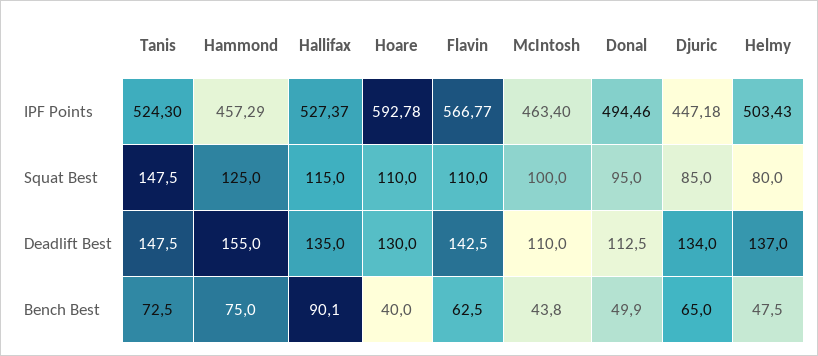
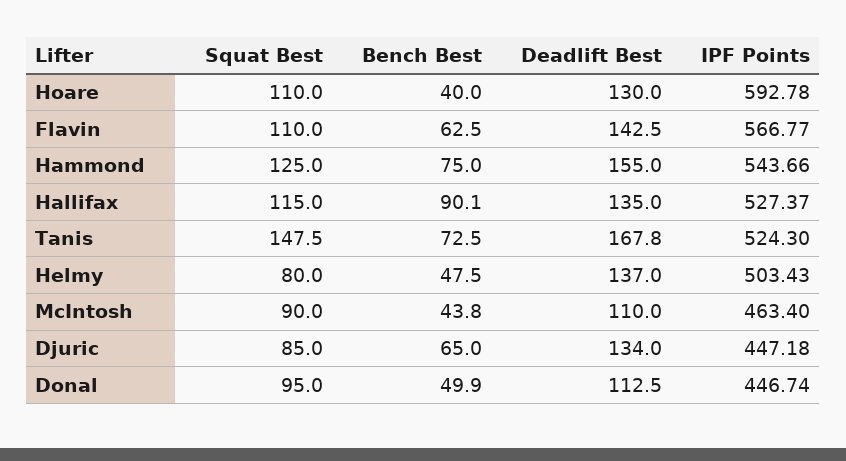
Hammond, IPF Points: 457.29 -> 543.66
Donal, IPF Points: 494.46 -> 446.74
McIntosh, Squat Best: 100 -> 90
Tanis, Deadlift Best: 147.5 -> 167.8

